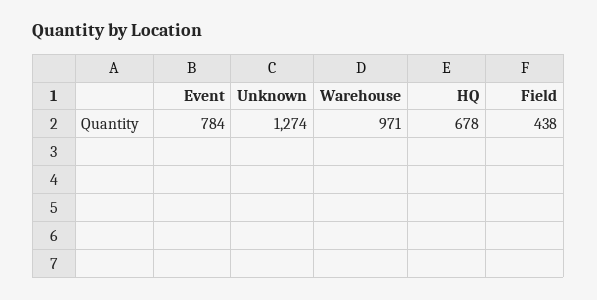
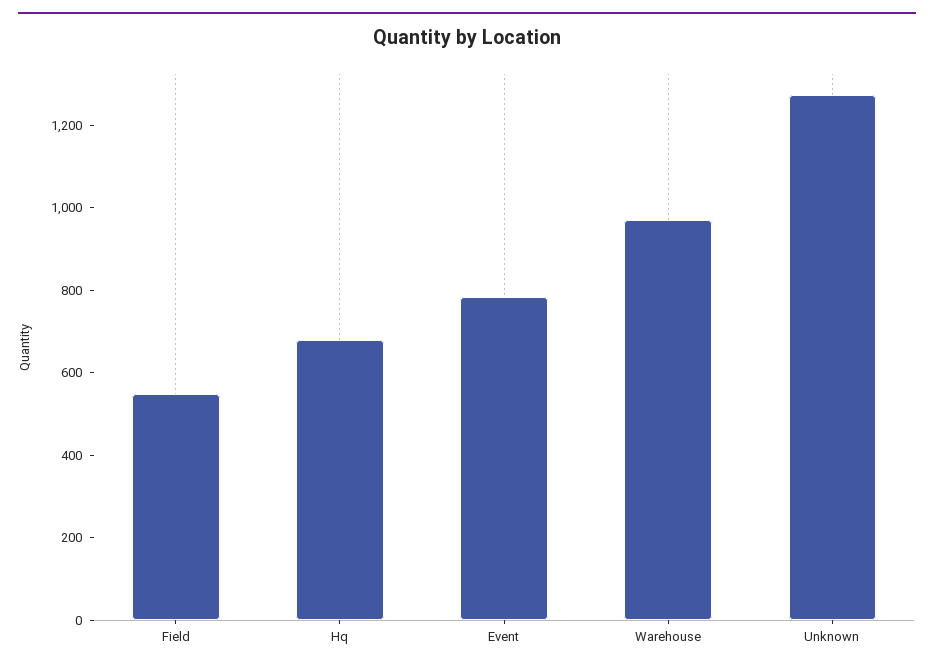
Field: 438 -> 550

